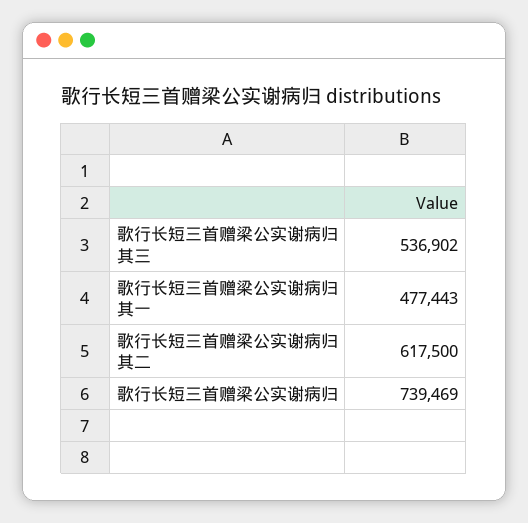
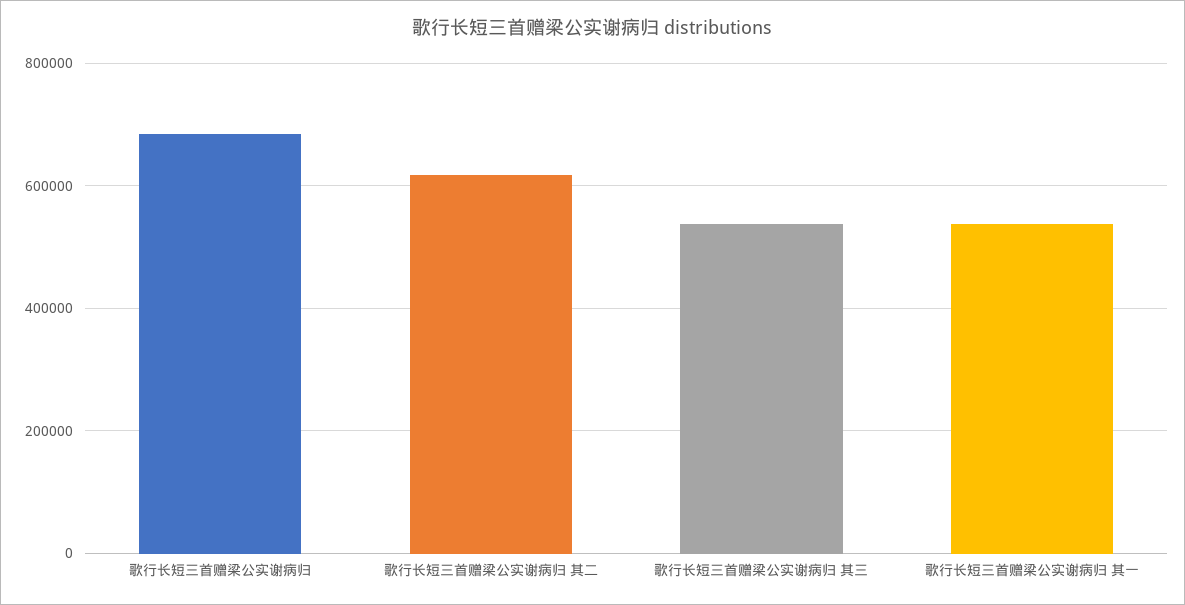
歌行长短三首赠梁公实谢病归 其一: 477443 -> 540000
歌行长短三首赠梁公实谢病归: 739469 -> 680000

